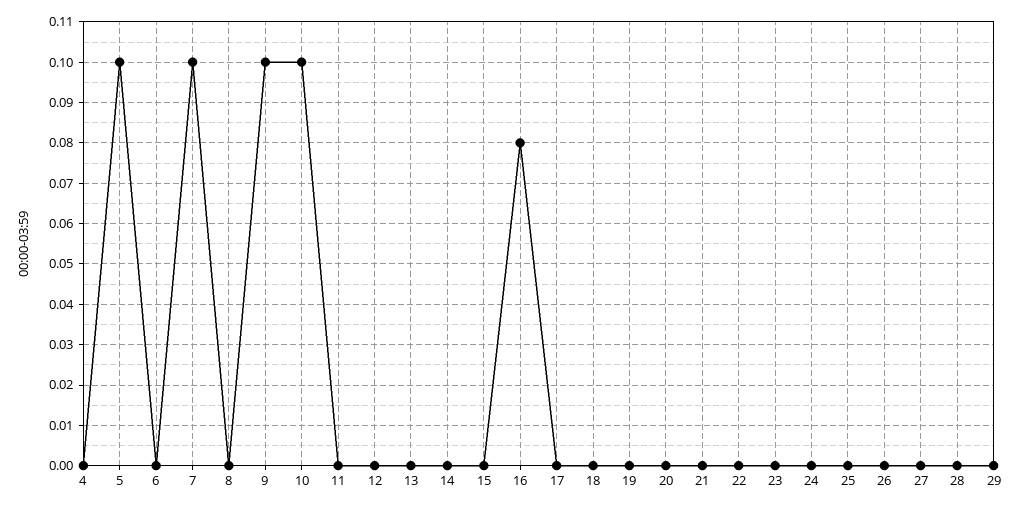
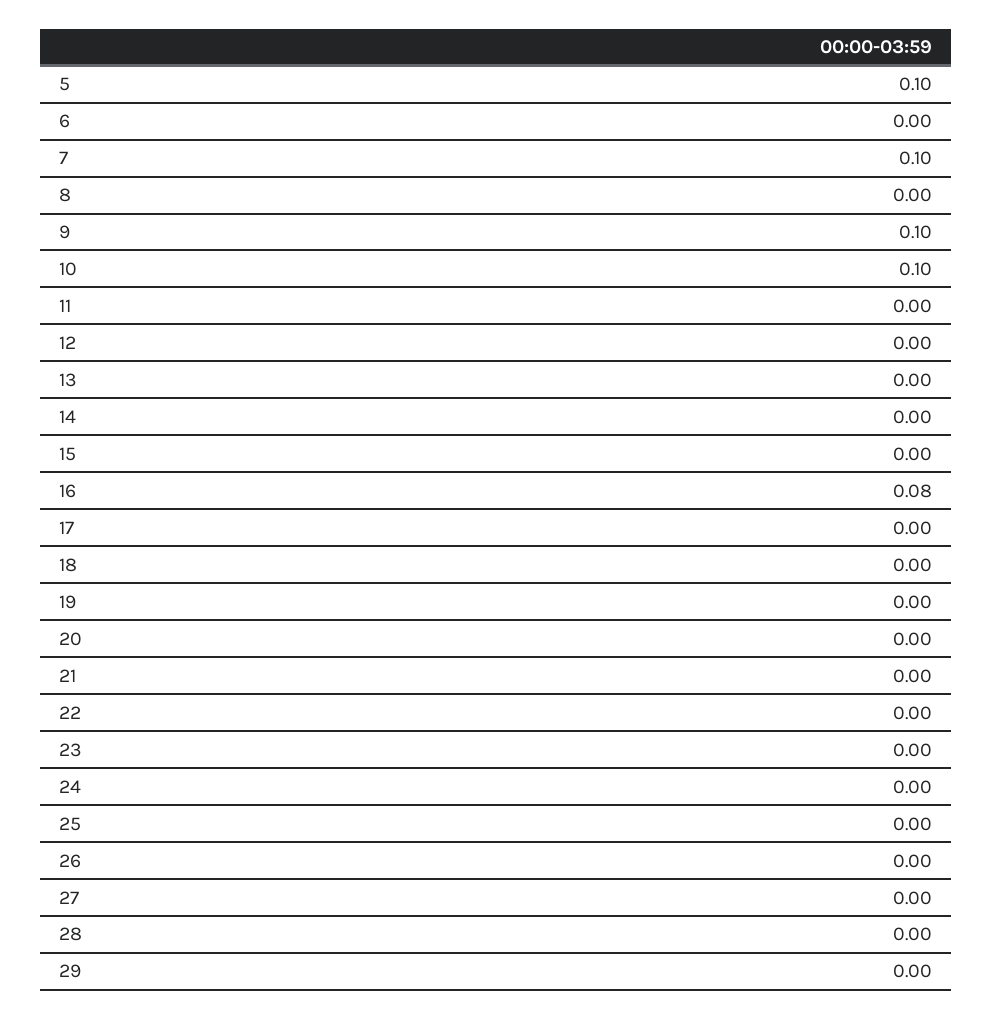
4: 0 -> none

